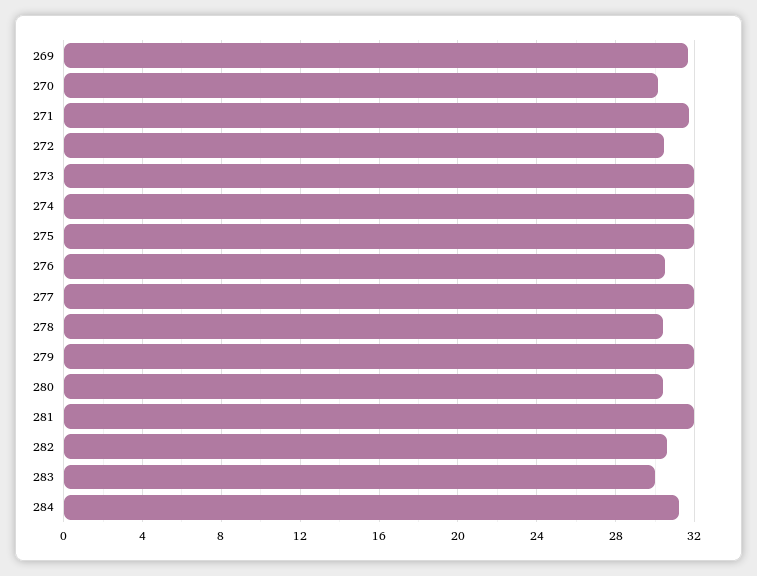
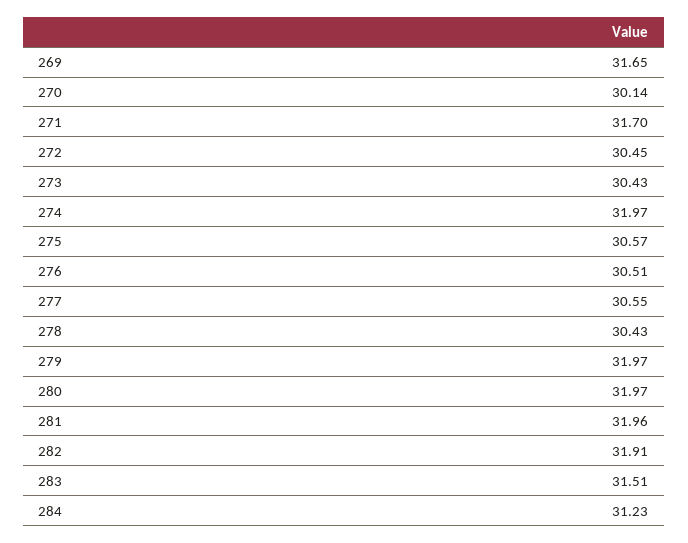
273: 32 -> 30.43
275: 32 -> 30.57
277: 32 -> 30.55
280: 30.5 -> 31.97
282: 30.5 -> 31.91
283: 30 -> 31.51

